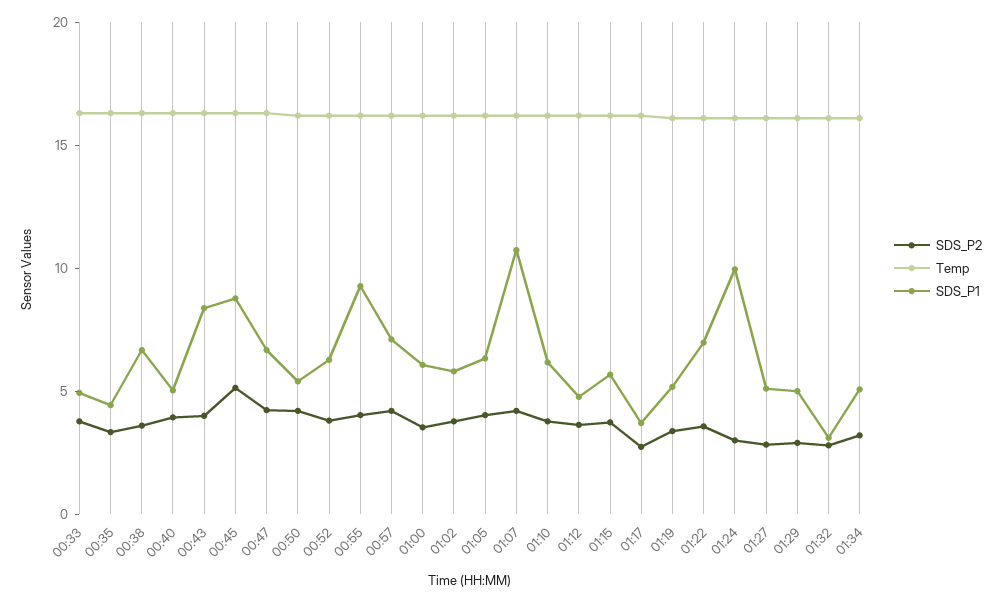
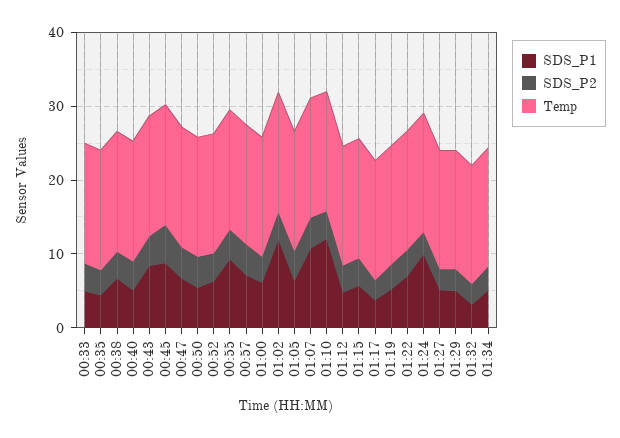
SDS_P1, 01:02: 6 -> 12
SDS_P1, 01:10: 6 -> 12

